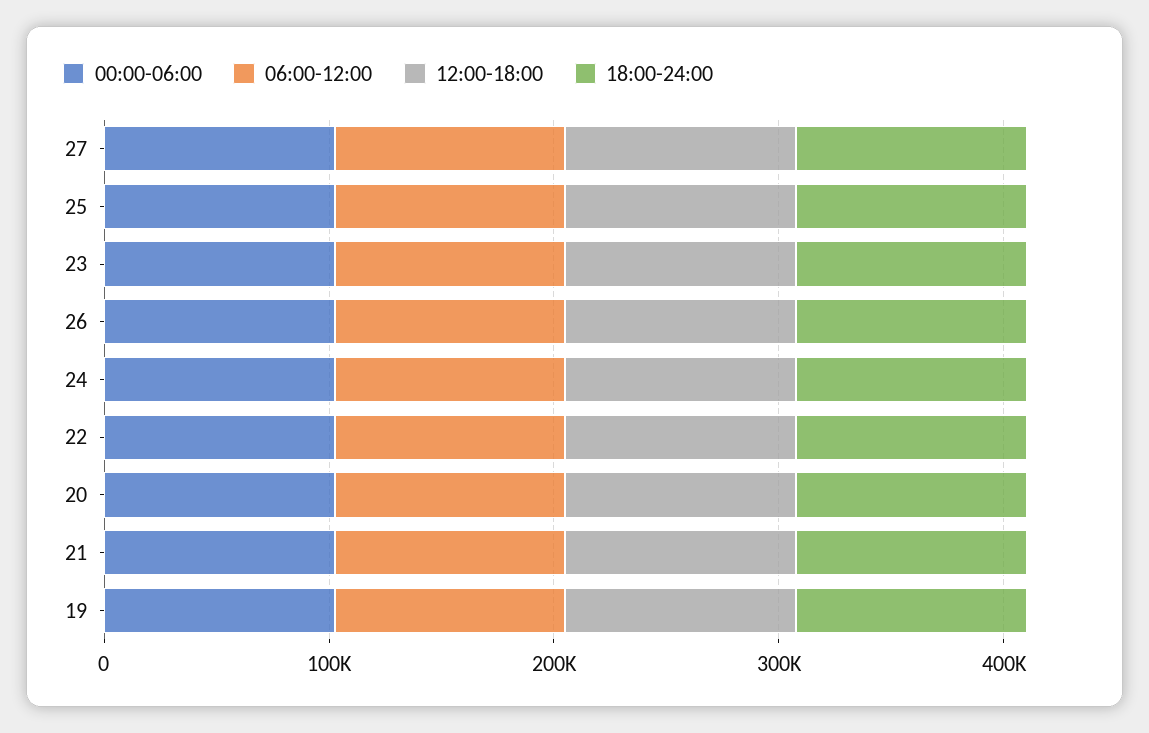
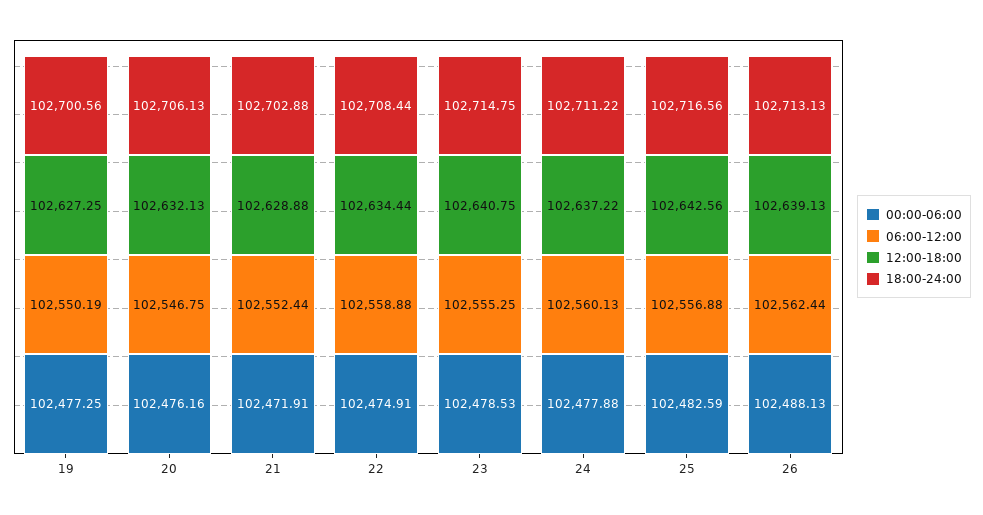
00:00-06:00, 27: 100000 -> none
06:00-12:00, 27: 100000 -> none
12:00-18:00, 27: 100000 -> none
18:00-24:00, 27: 100000 -> none

